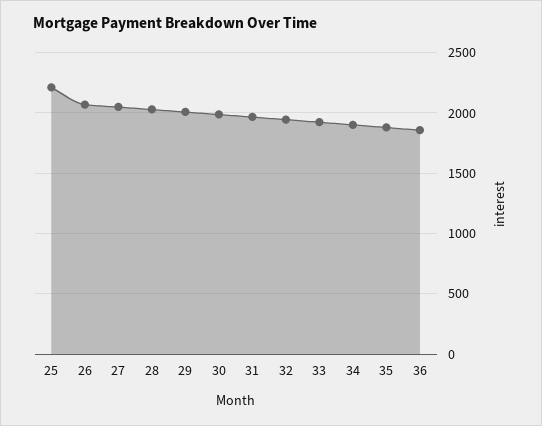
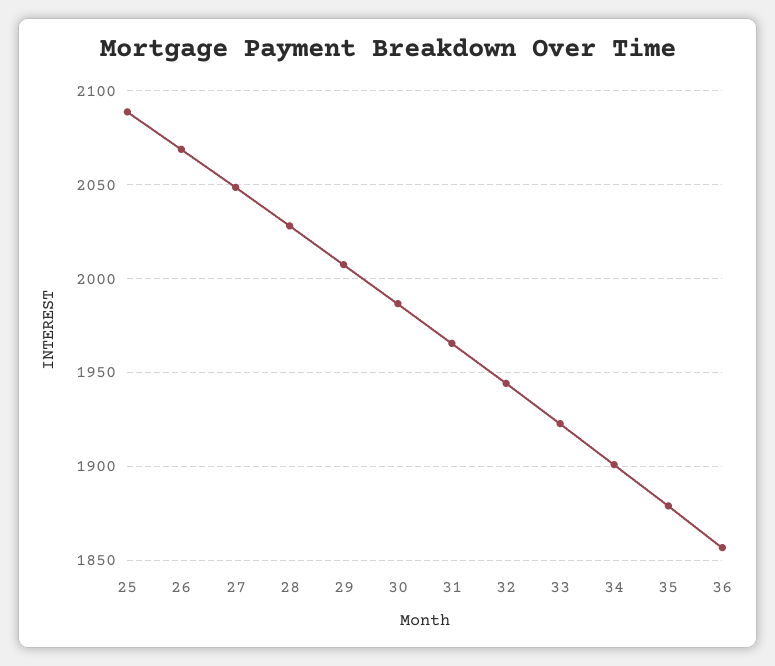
25: 2200 -> 2090

